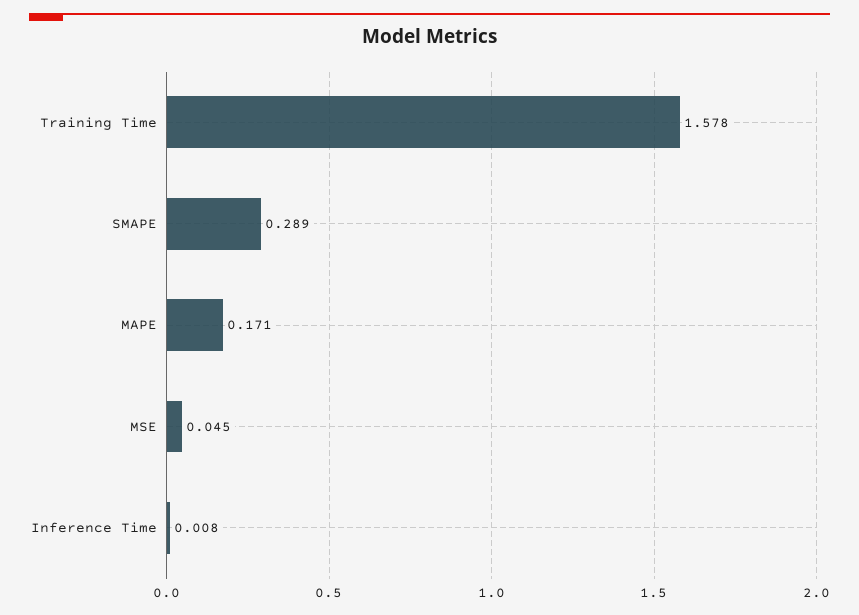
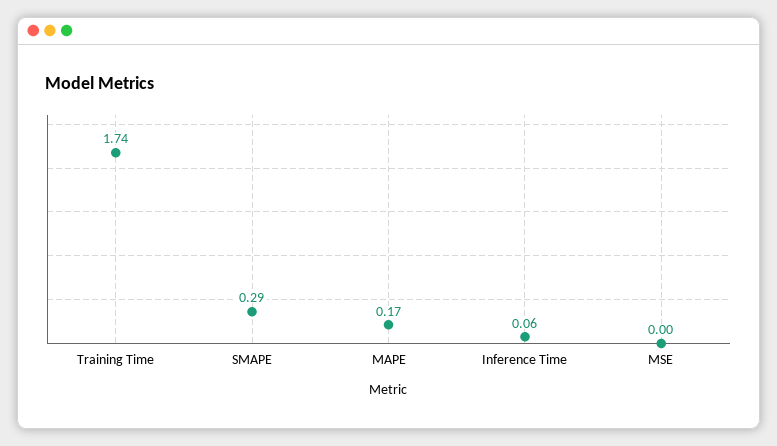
Training Time: 1.578 -> 1.74
MSE: 0.045 -> 0
Inference Time: 0.008 -> 0.06

